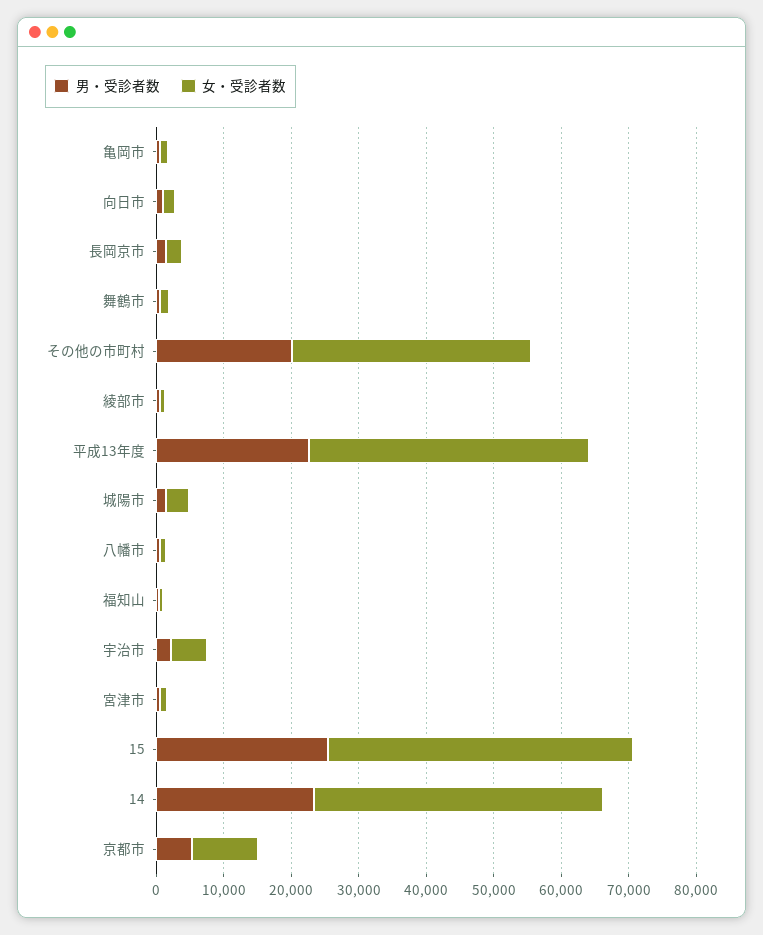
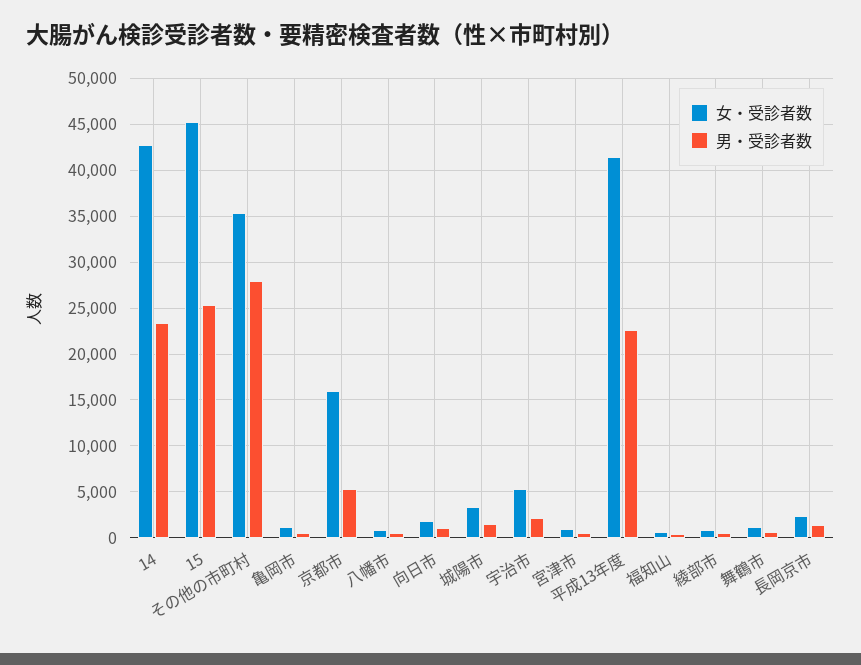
男・受診者数, その他の市町村: 20000 -> 28000
女・受診者数, 京都市: 10000 -> 16000

